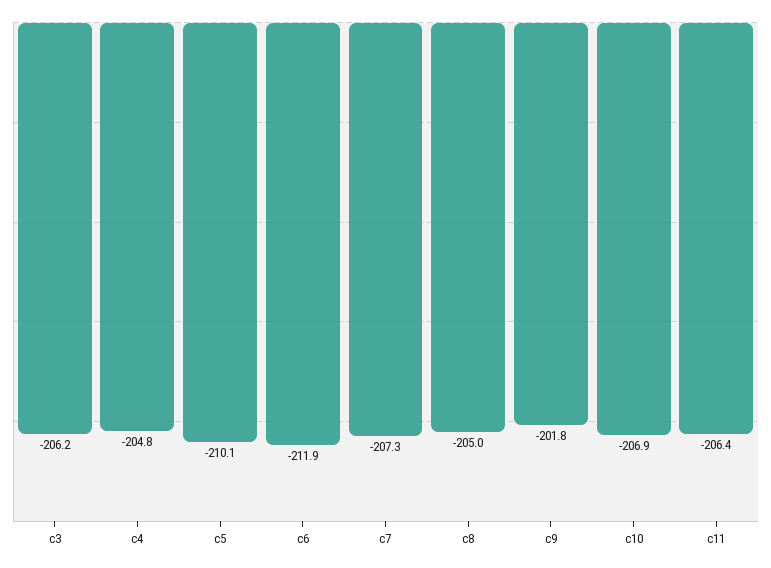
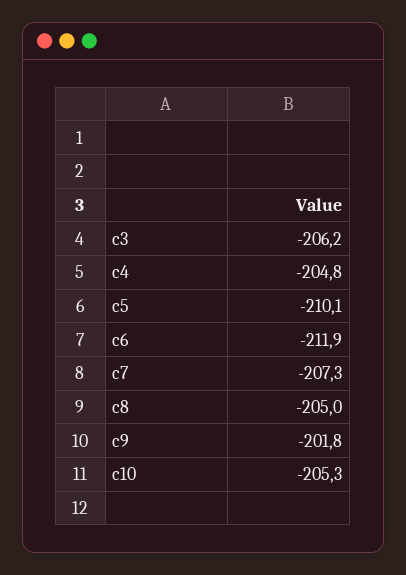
c10: -206.9 -> -205.3
c11: -206.4 -> none

